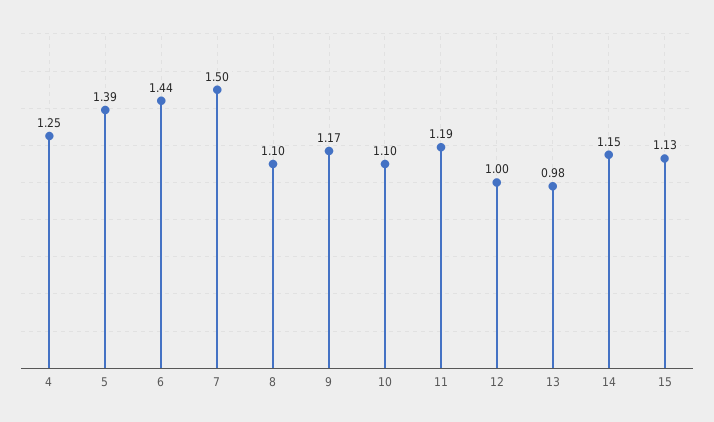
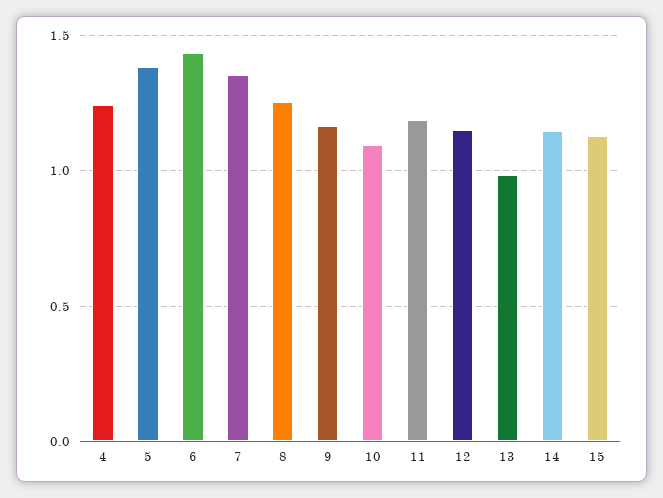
7: 1.5 -> 1.35
8: 1.1 -> 1.25
12: 1 -> 1.15

